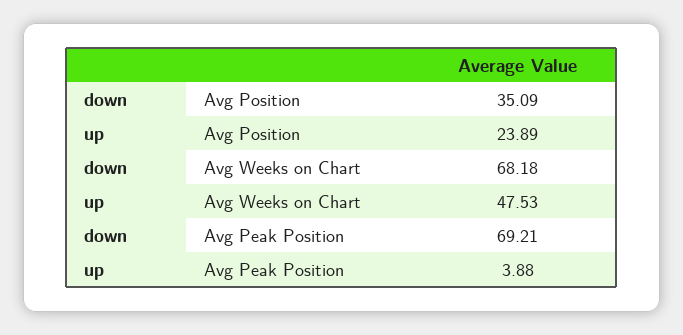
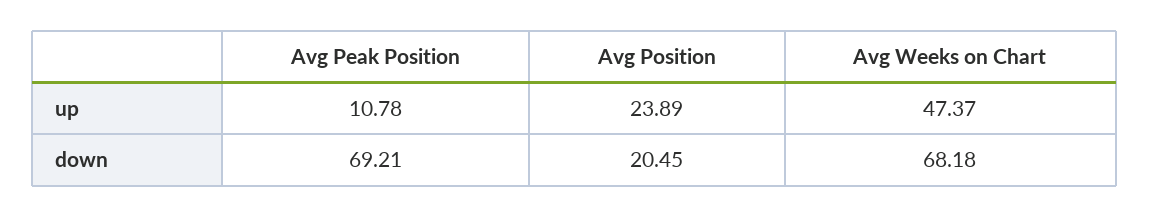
down, Avg Position: 35.09 -> 20.45
up, Avg Weeks on Chart: 47.53 -> 47.37
up, Avg Peak Position: 3.88 -> 10.78

